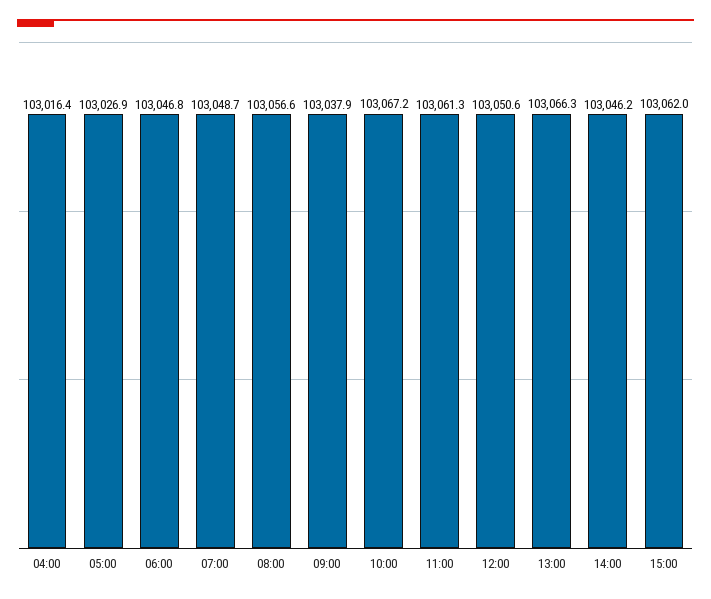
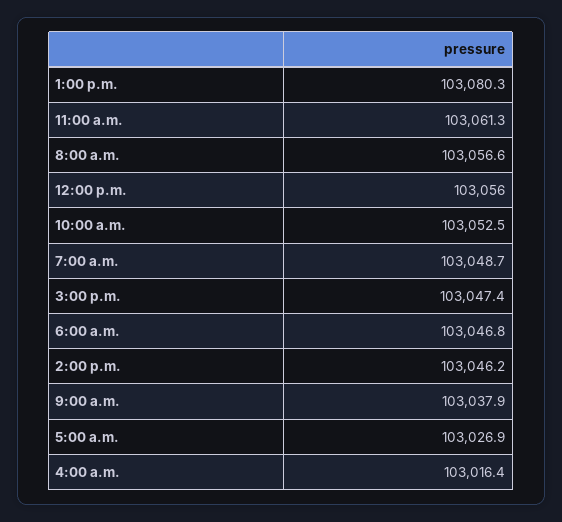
10:00: 103067.2 -> 103052.5
12:00: 103050.6 -> 103056
13:00: 103066.3 -> 103080.3
15:00: 103062 -> 103047.4

